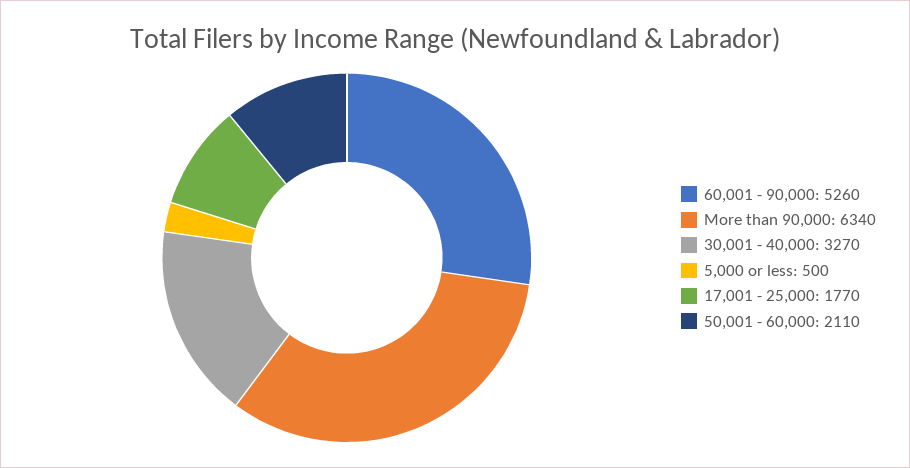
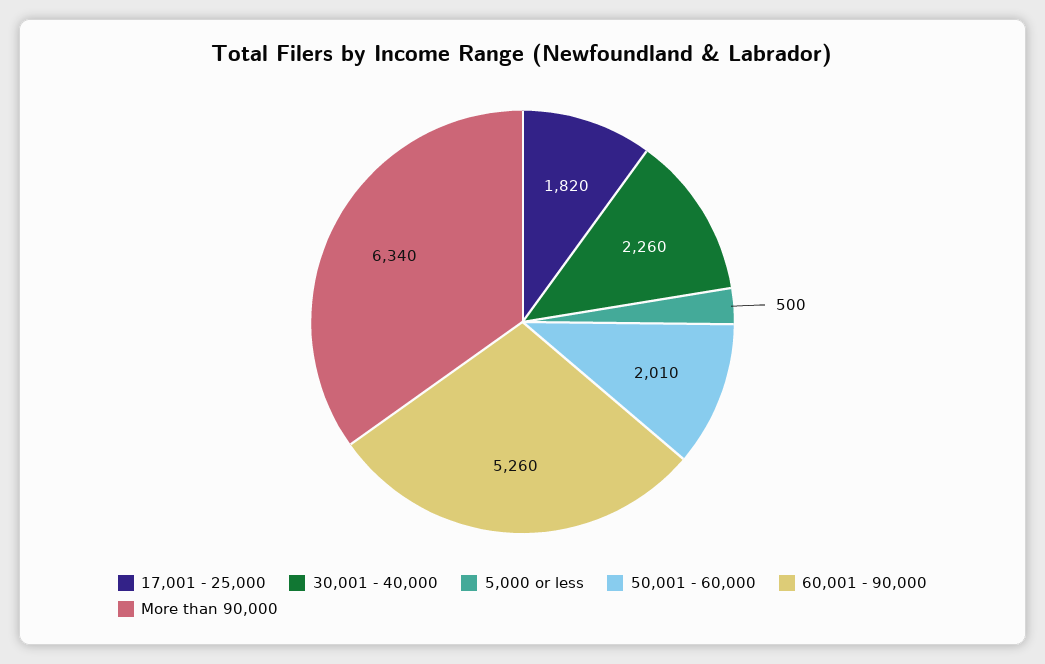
30,001 - 40,000: 3270 -> 2260
17,001 - 25,000: 1770 -> 1820
50,001 - 60,000: 2110 -> 2010

